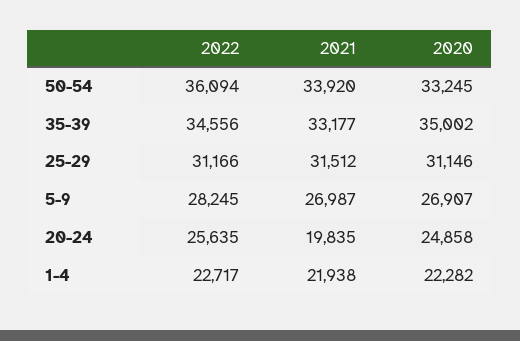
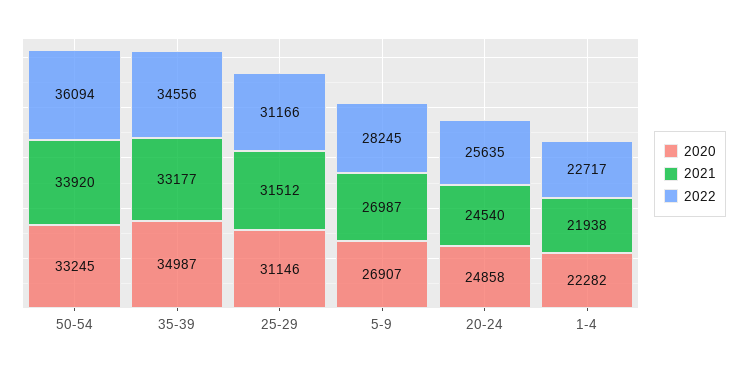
2020, 35-39: 35002 -> 34987
2021, 20-24: 19835 -> 24540

